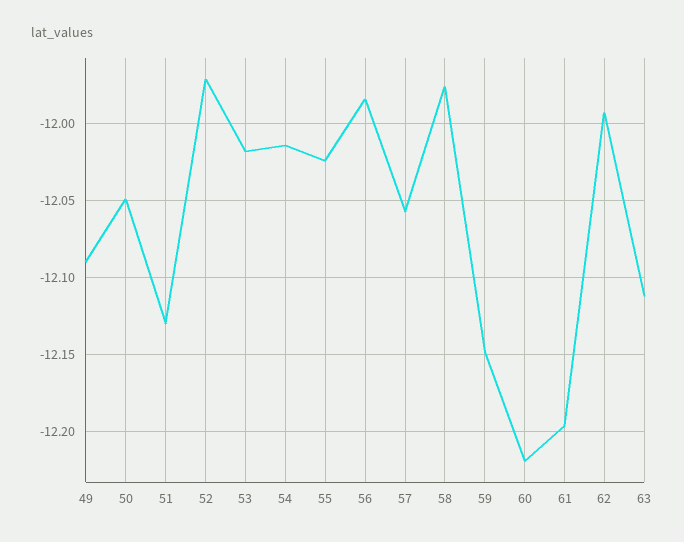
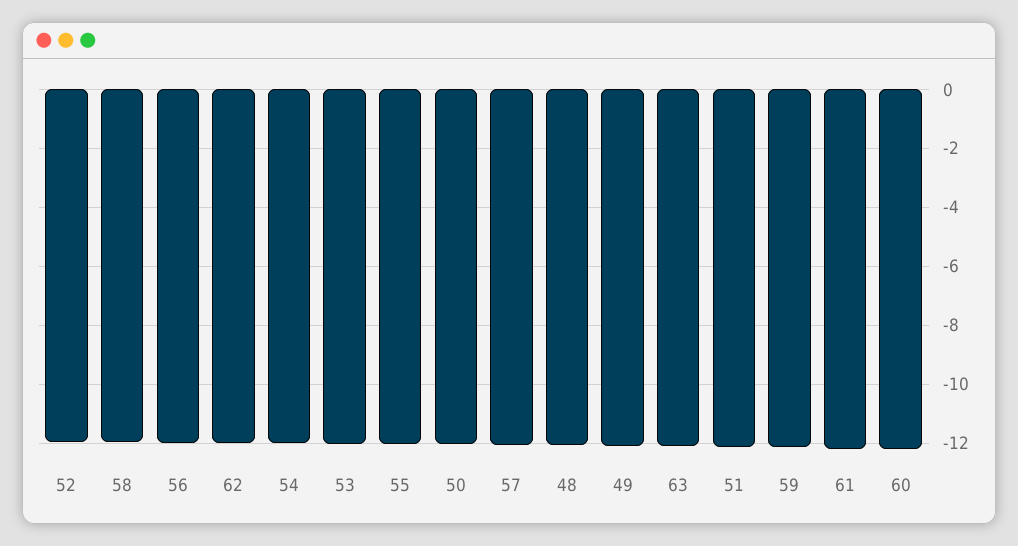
48: none -> -12

